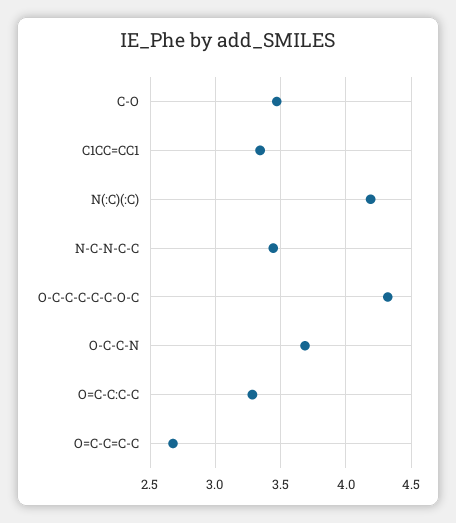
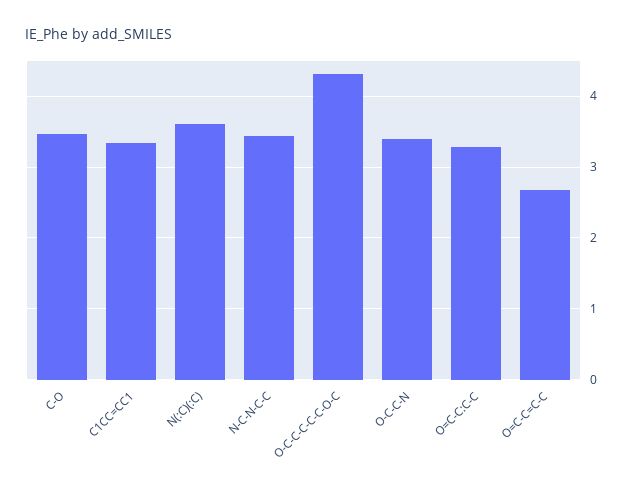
N(:C)(:C): 4.2 -> 3.6
O-C-C-N: 3.7 -> 3.4

